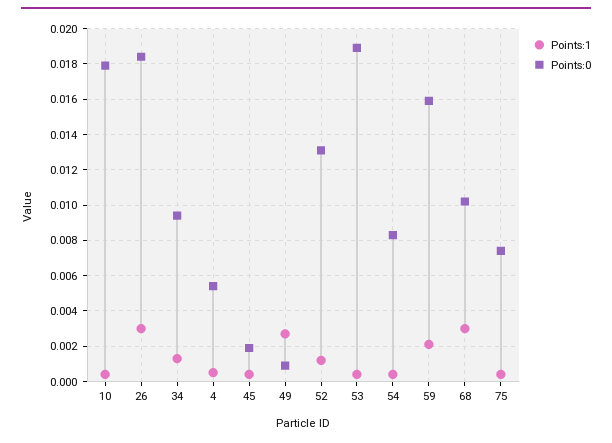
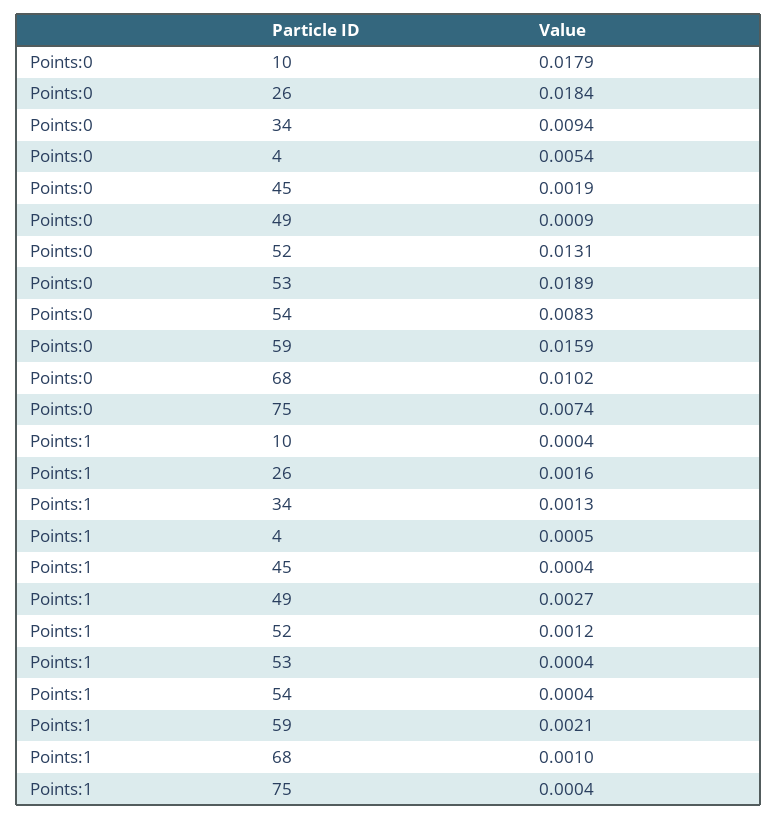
Points:1, 26: 0.003 -> 0.0016
Points:1, 68: 0.003 -> 0.001

